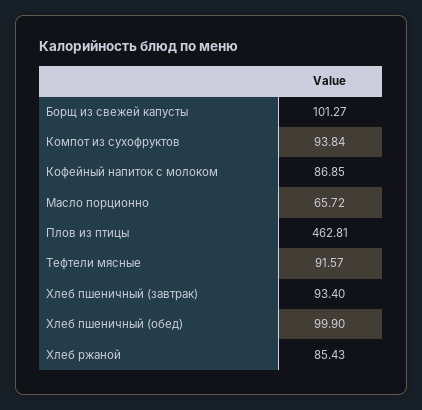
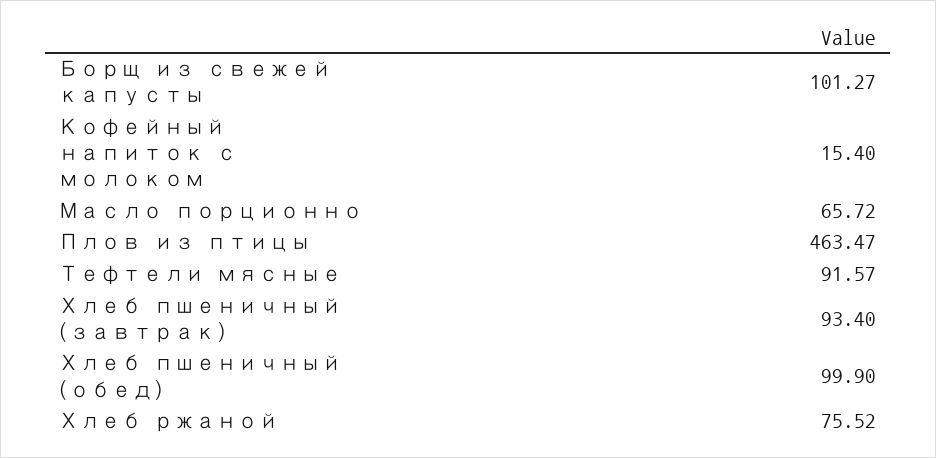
Компот из сухофруктов: 93.84 -> none
Кофейный напиток с молоком: 86.85 -> 15.4
Плов из птицы: 462.81 -> 463.47
Хлеб ржаной: 85.43 -> 75.52

